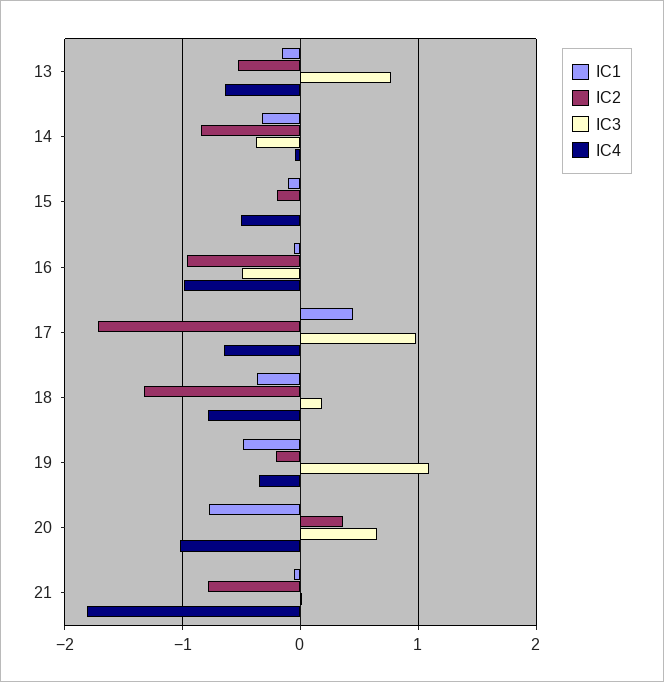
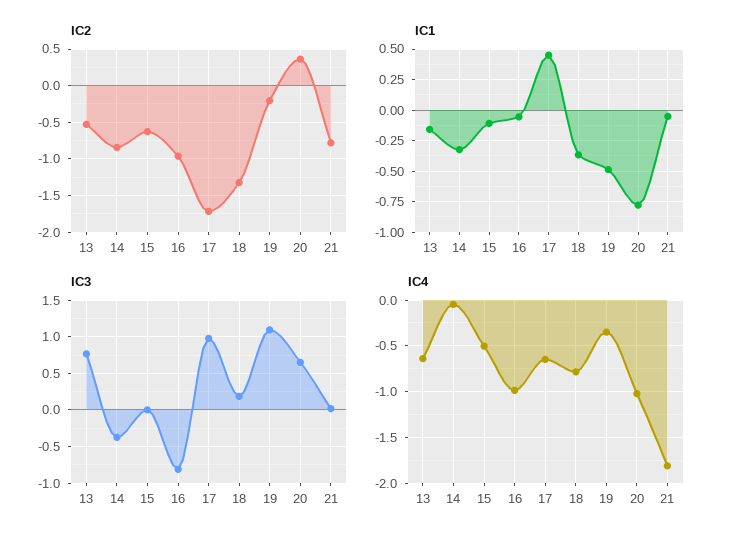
IC2, 15: -0.2 -> -0.6
IC3, 16: -0.5 -> -0.8

